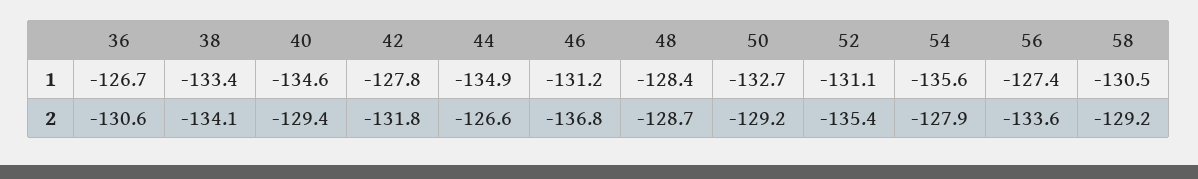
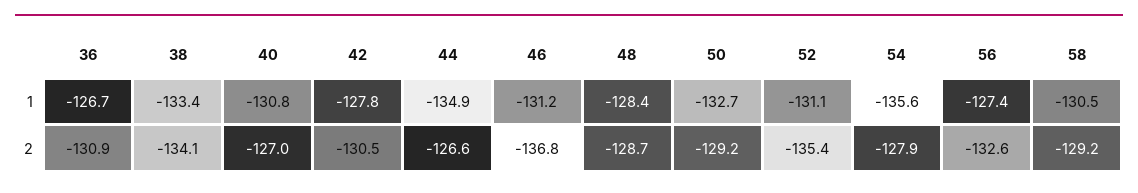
40, 1: -134.6 -> -130.8
36, 2: -130.6 -> -130.9
40, 2: -129.4 -> -127
42, 2: -131.8 -> -130.5
56, 2: -133.6 -> -132.6

